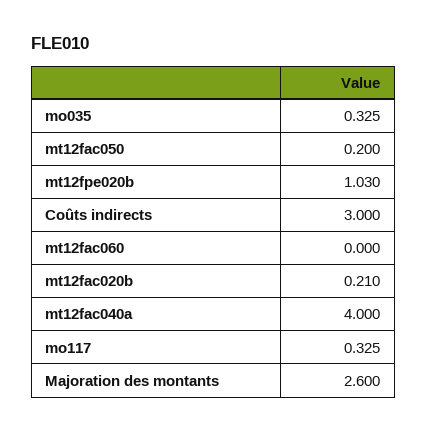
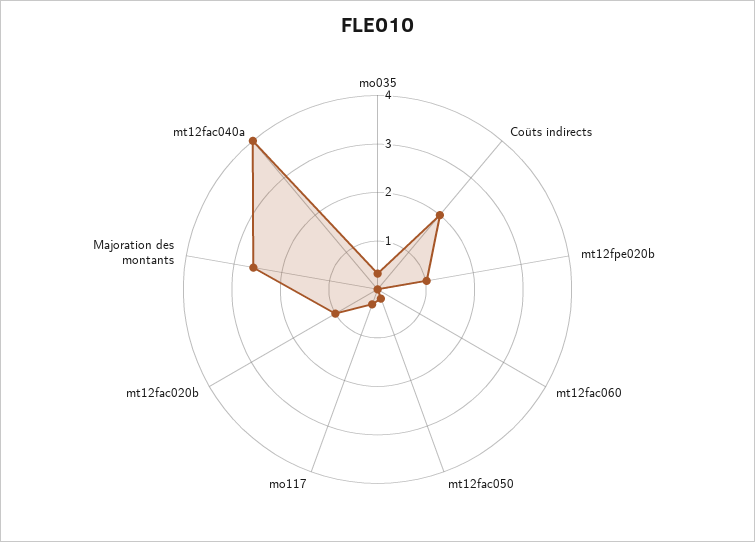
Coûts indirects: 3 -> 2
mt12fac020b: 0.21 -> 1

